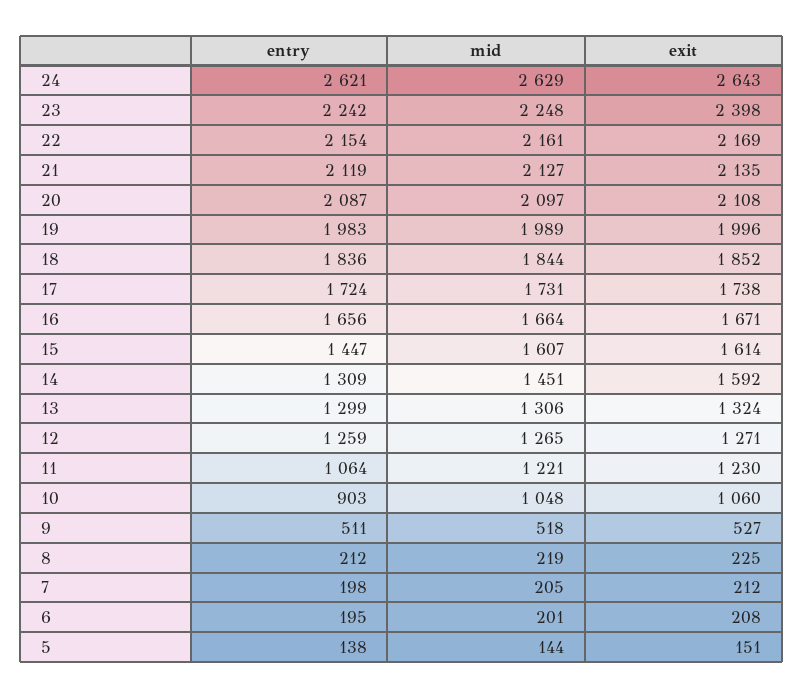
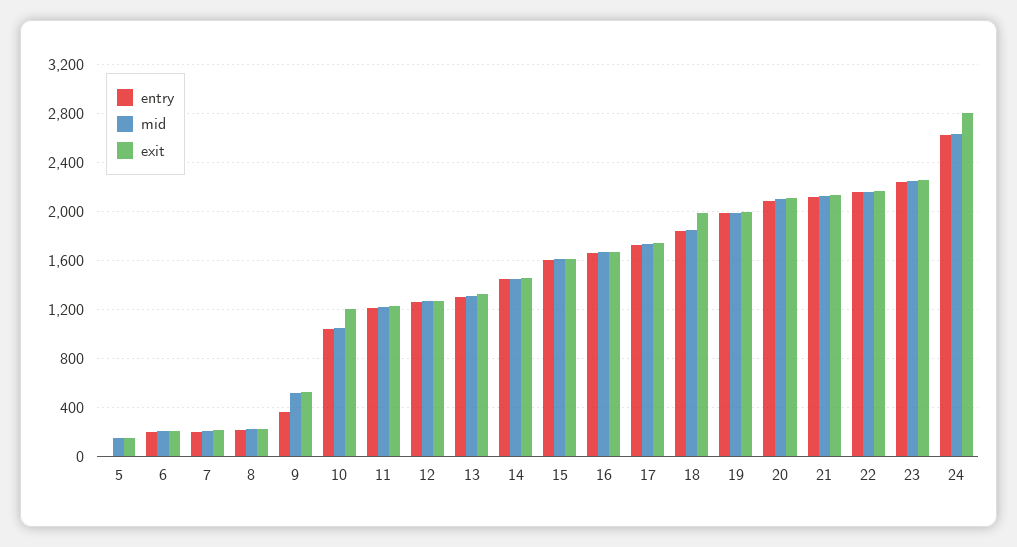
exit, 24: 2643 -> 2800
exit, 23: 2398 -> 2250
exit, 18: 1852 -> 2000
entry, 15: 1447 -> 1600
entry, 14: 1309 -> 1450
exit, 14: 1592 -> 1450
entry, 11: 1064 -> 1200
entry, 10: 903 -> 1050
exit, 10: 1060 -> 1200
entry, 9: 511 -> 350
entry, 5: 138 -> 0

